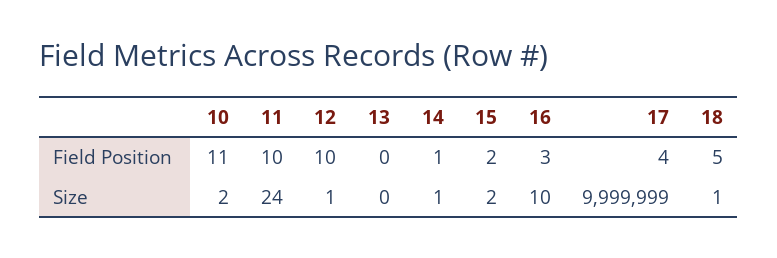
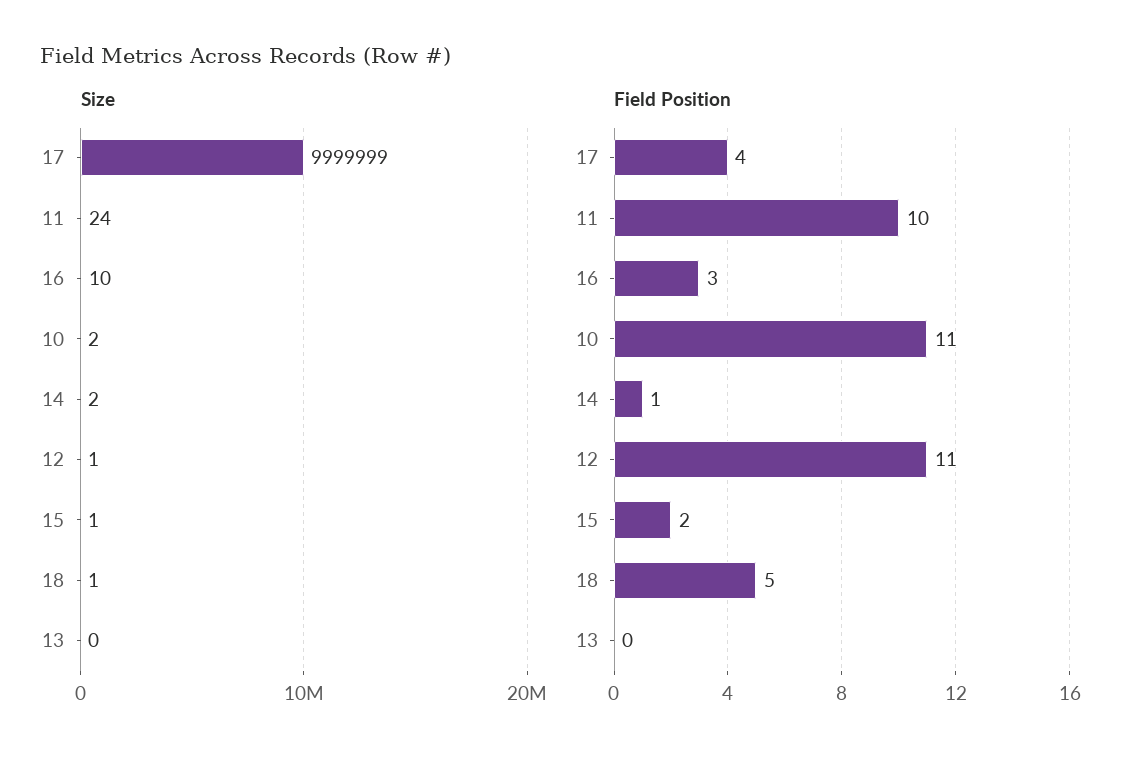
Field Position, 12: 10 -> 11
Size, 14: 1 -> 2
Size, 15: 2 -> 1

